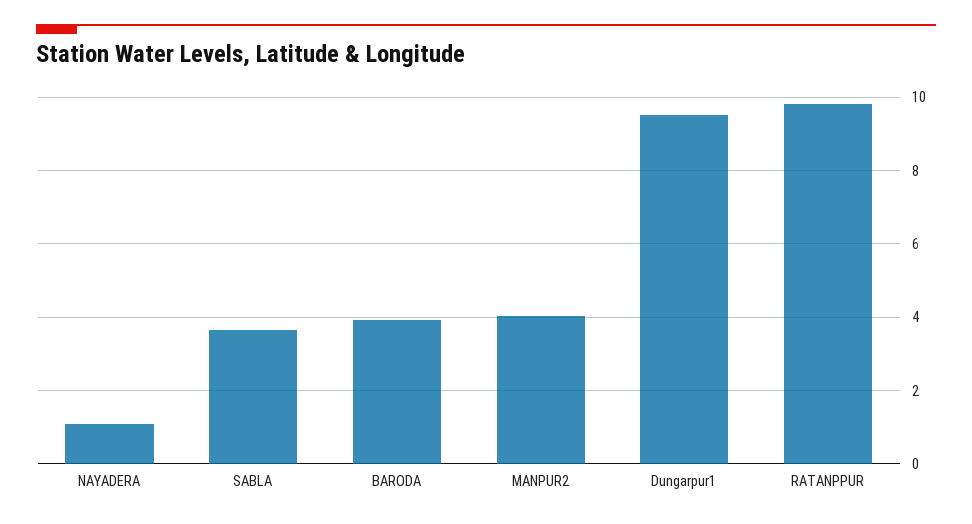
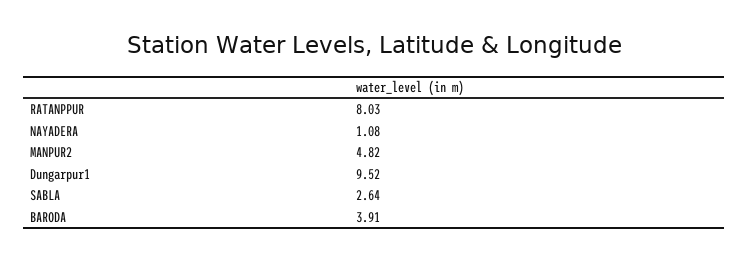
SABLA: 3.6 -> 2.64
MANPUR2: 4 -> 4.82
RATANPPUR: 9.8 -> 8.03

